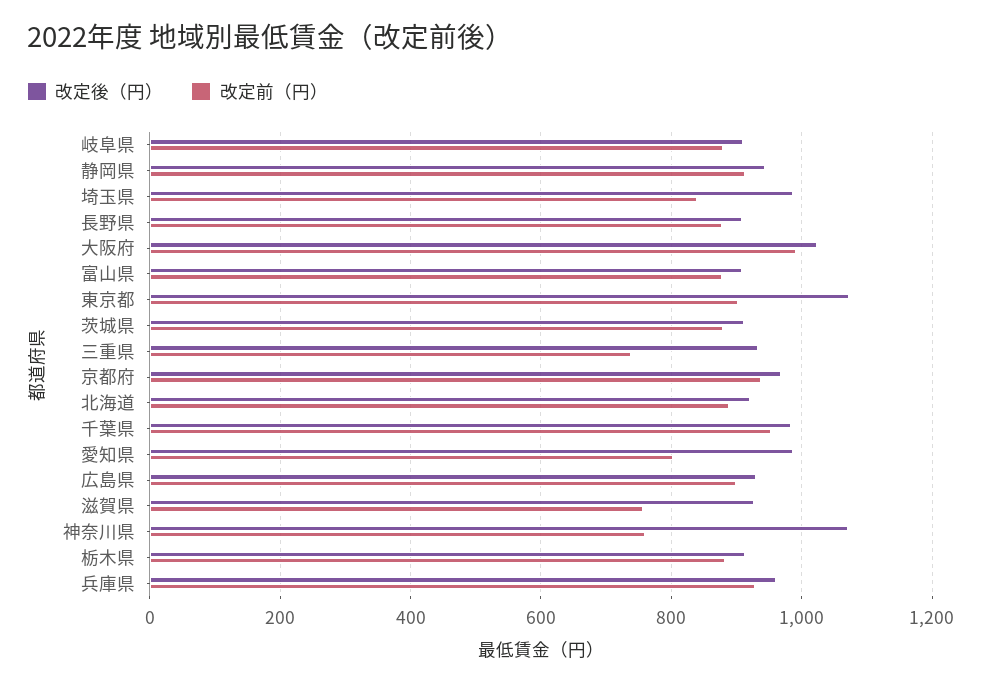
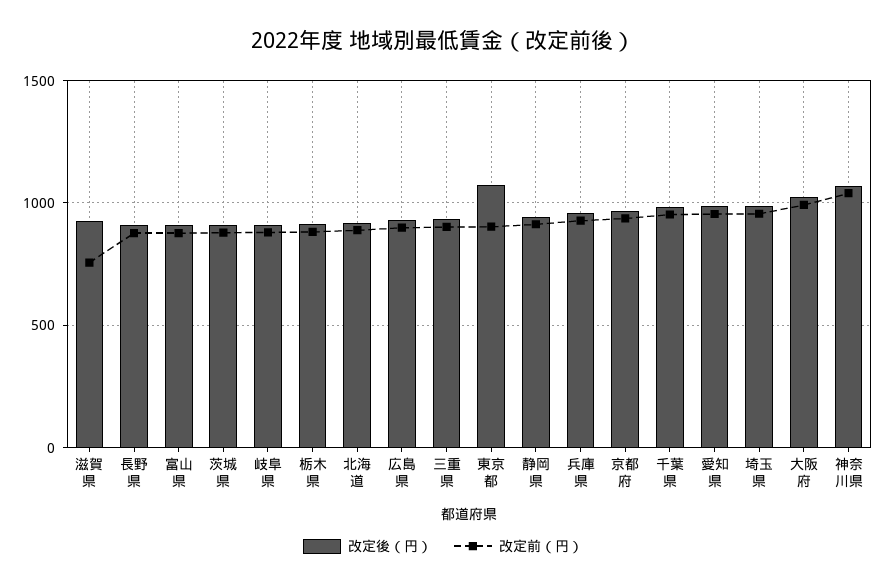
改定前（円）, 埼玉県: 840 -> 950
改定前（円）, 三重県: 740 -> 900
改定前（円）, 愛知県: 800 -> 950
改定前（円）, 神奈川県: 760 -> 1050

